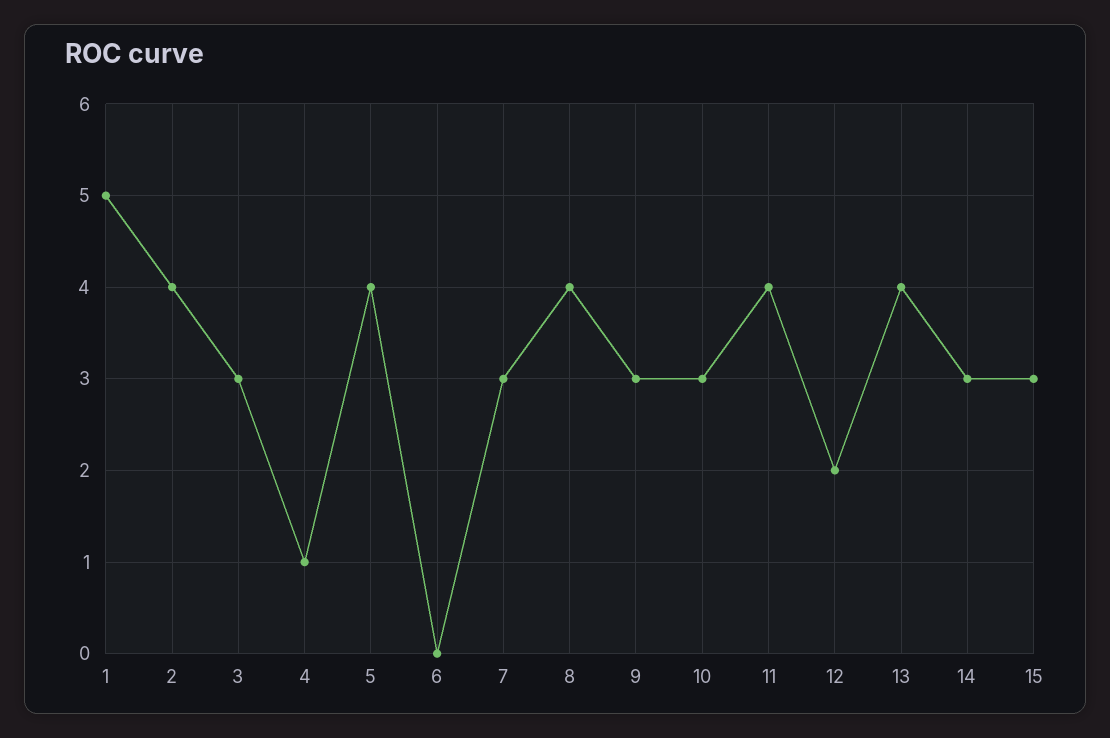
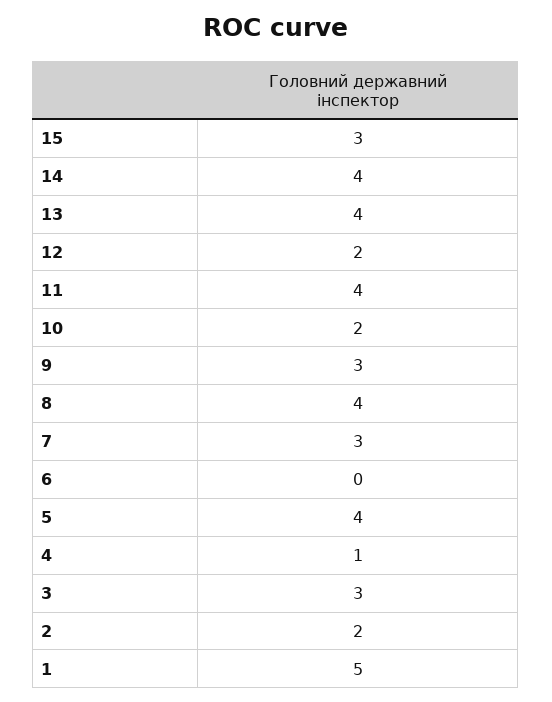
2: 4 -> 2
10: 3 -> 2
14: 3 -> 4

